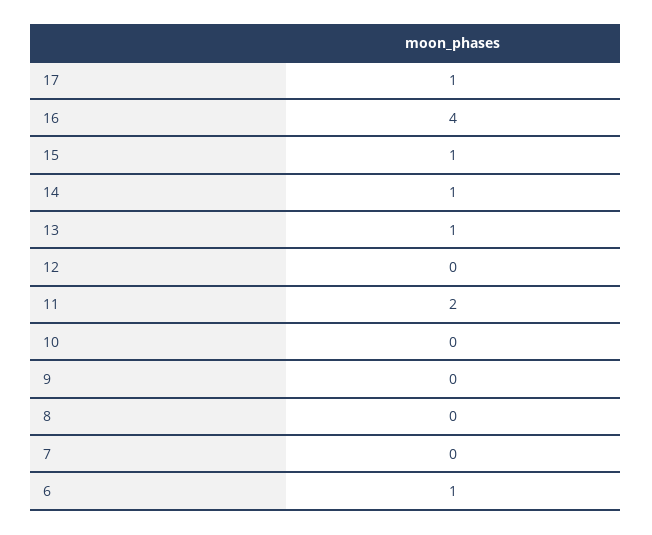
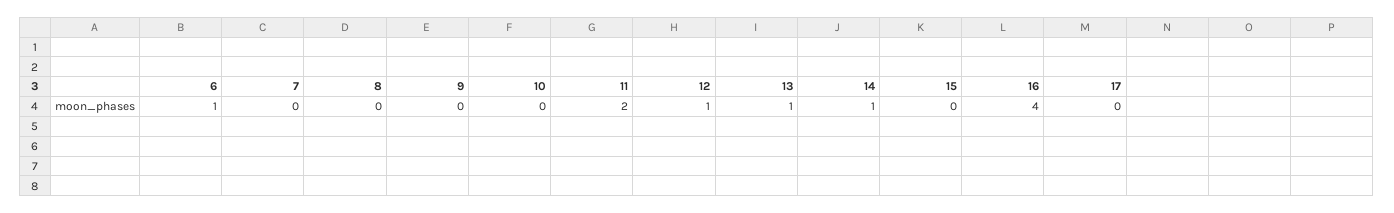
17: 1 -> 0
15: 1 -> 0
12: 0 -> 1

